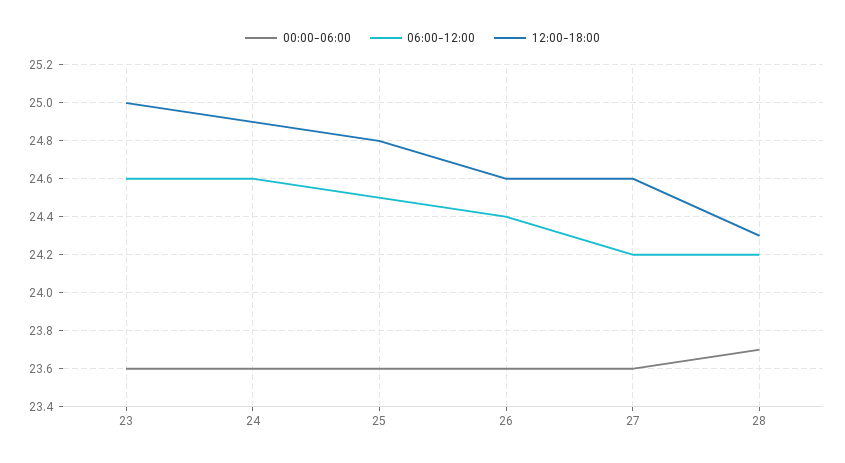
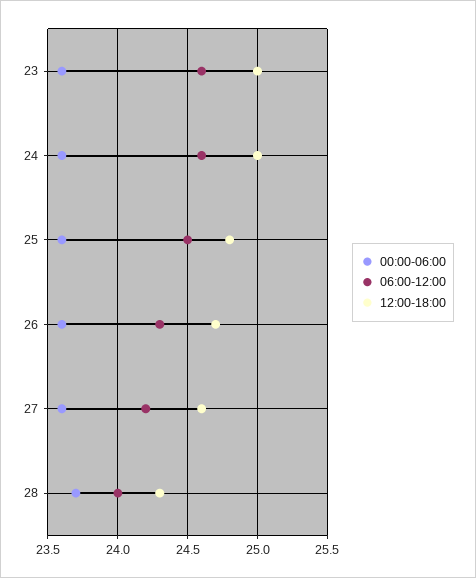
12:00-18:00, 24: 24.9 -> 25
06:00-12:00, 26: 24.4 -> 24.3
12:00-18:00, 26: 24.6 -> 24.7
06:00-12:00, 28: 24.2 -> 24

